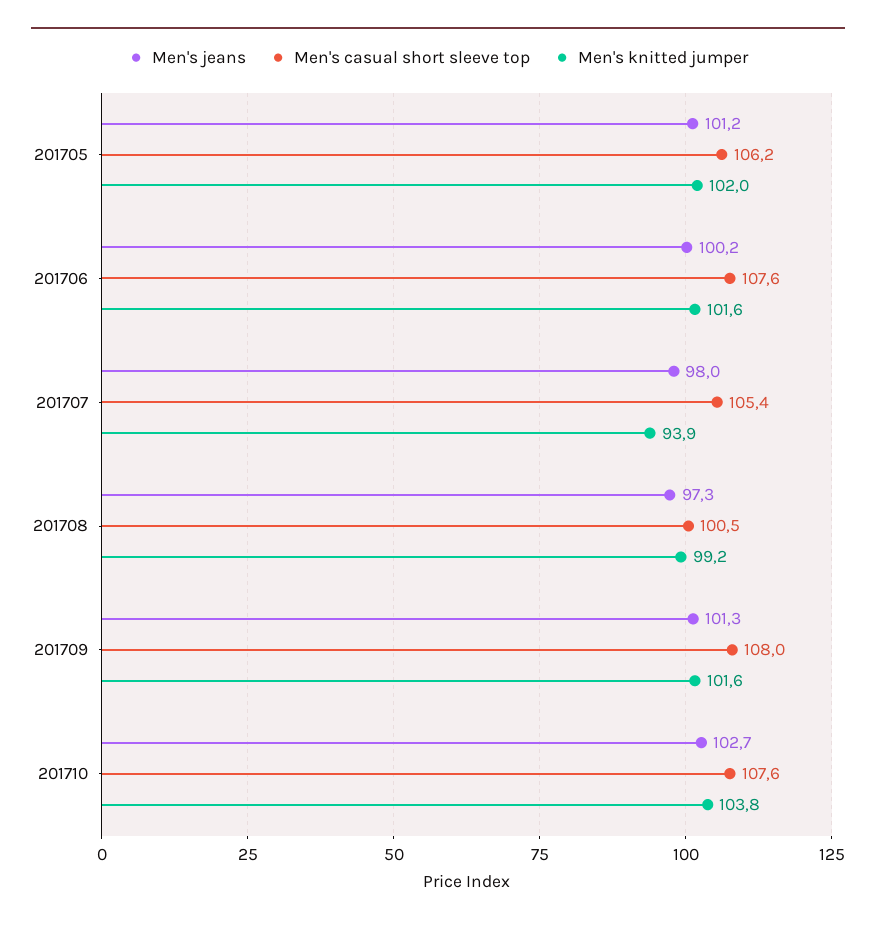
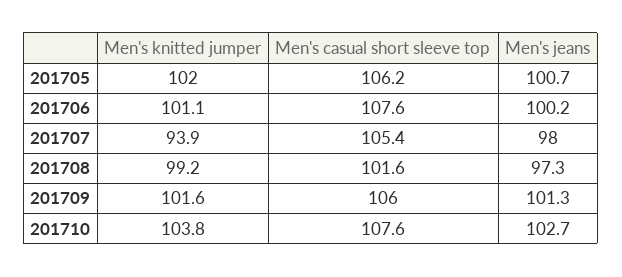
Men's jeans, 201705: 101.2 -> 100.7
Men's knitted jumper, 201706: 101.6 -> 101.1
Men's casual short sleeve top, 201708: 100.5 -> 101.6
Men's casual short sleeve top, 201709: 108 -> 106

